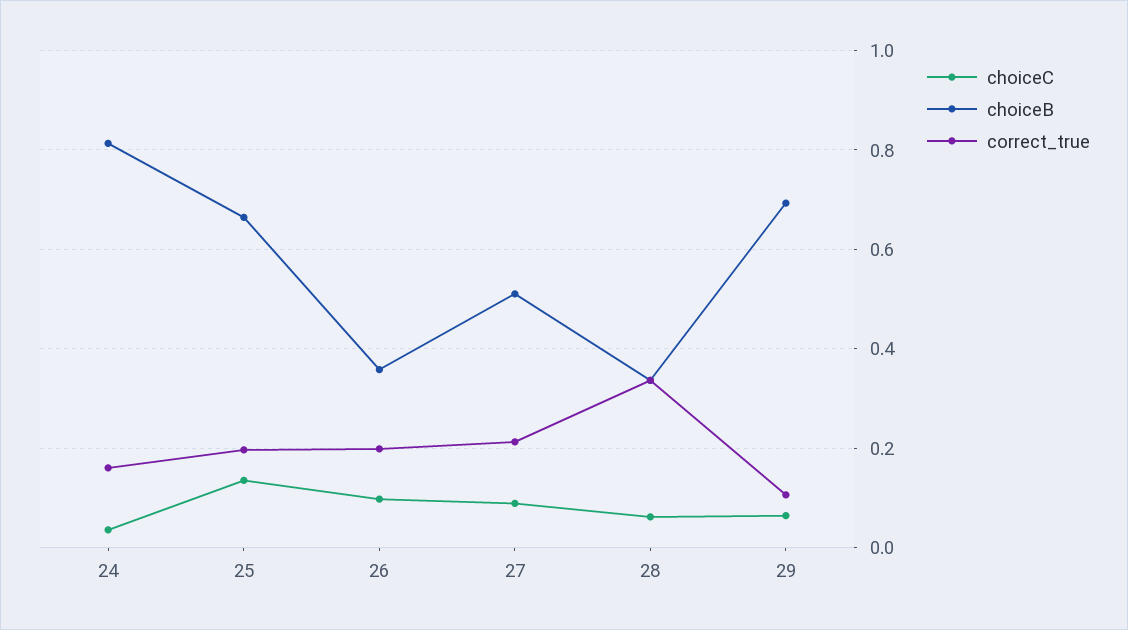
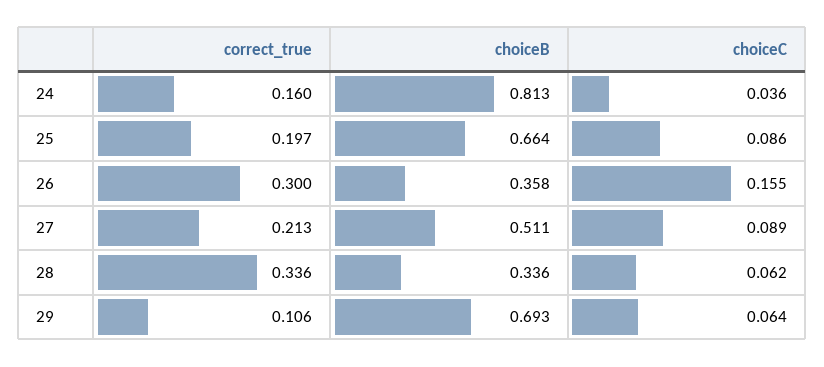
choiceC, 25: 0.14 -> 0.086
choiceC, 26: 0.1 -> 0.155
correct_true, 26: 0.2 -> 0.3

